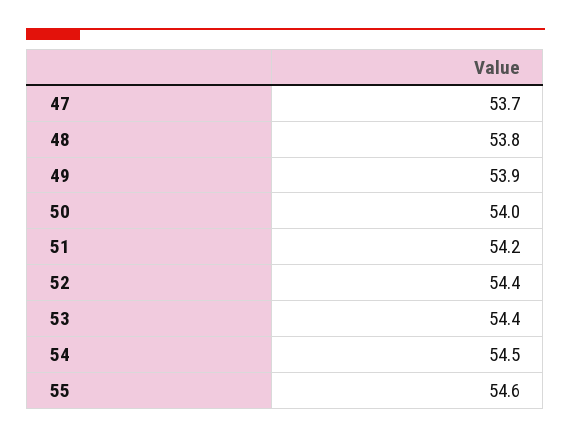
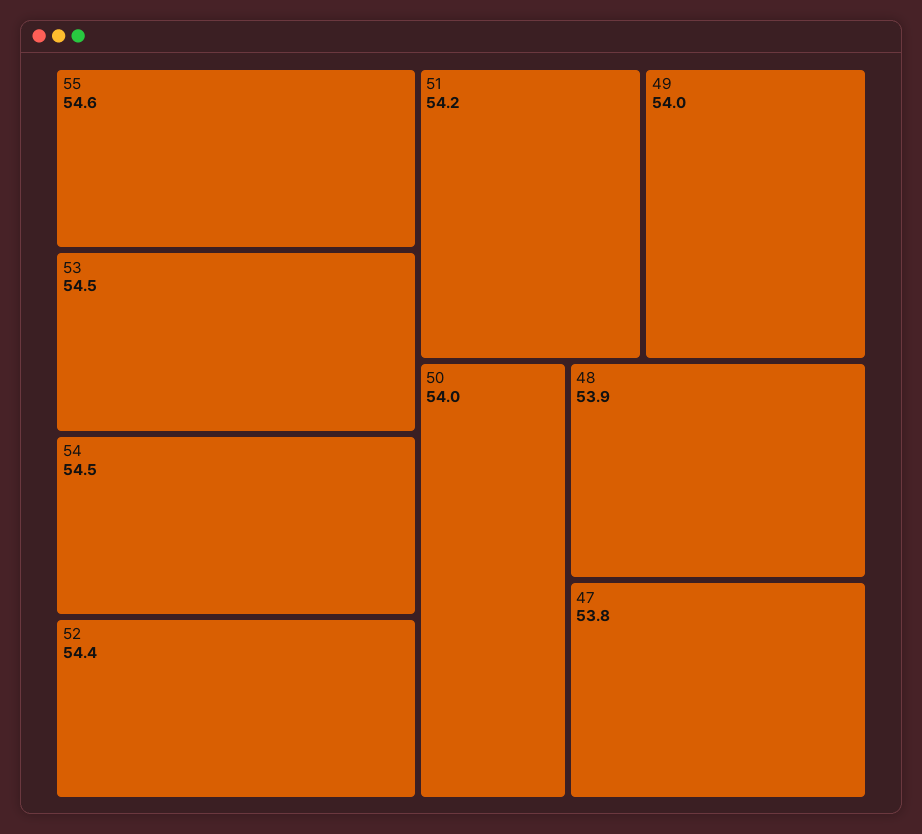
47: 53.7 -> 53.8
48: 53.8 -> 53.9
49: 53.9 -> 54
53: 54.4 -> 54.5

